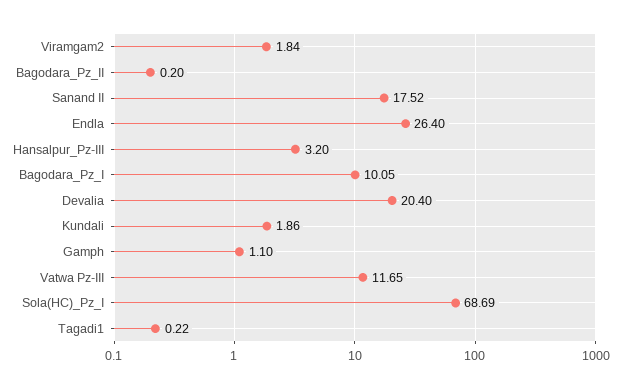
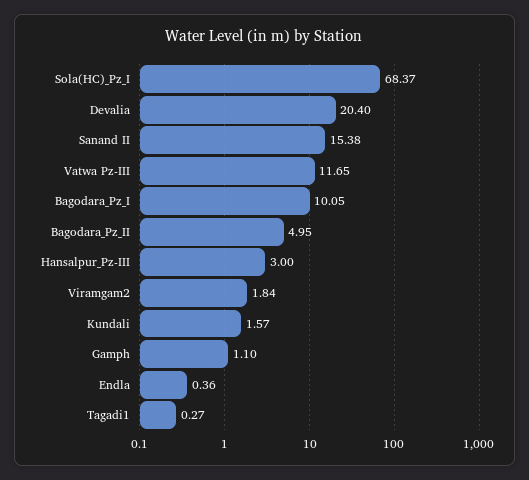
Bagodara_Pz_II: 0.2 -> 4.95
Sanand II: 17.52 -> 15.38
Endla: 26.4 -> 0.36
Hansalpur_Pz-III: 3.2 -> 3
Kundali: 1.86 -> 1.57
Sola(HC)_Pz_I: 68.69 -> 68.37
Tagadi1: 0.22 -> 0.27

